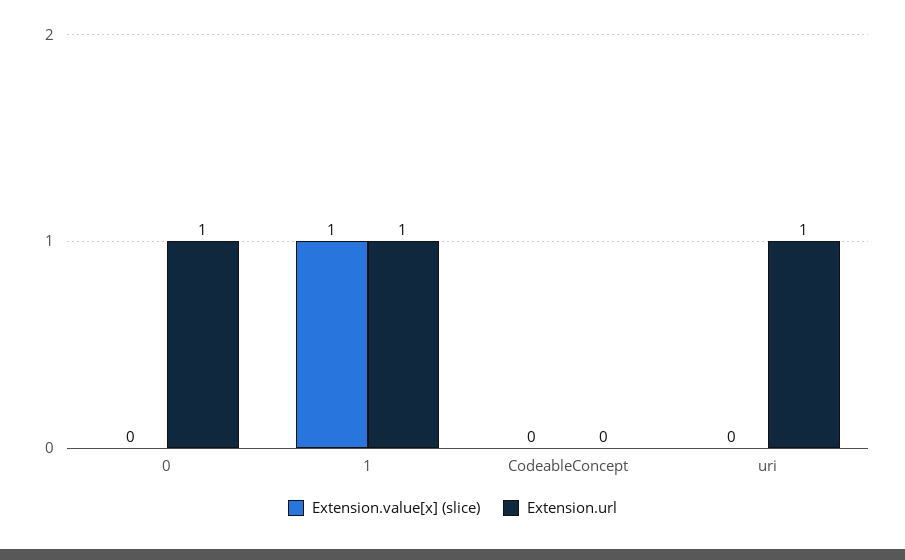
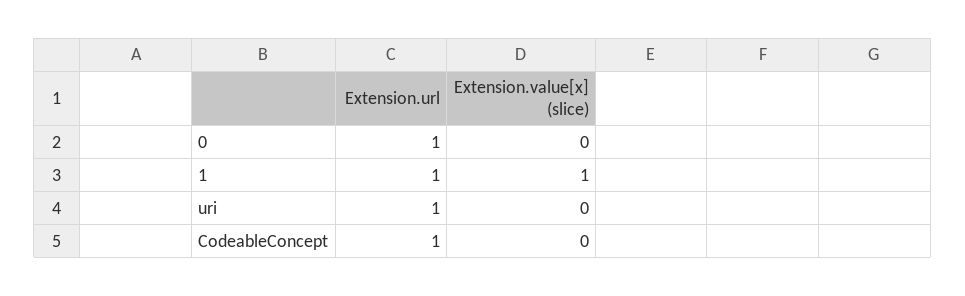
Extension.url, CodeableConcept: 0 -> 1

